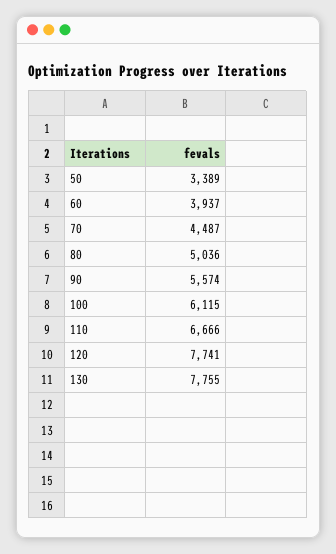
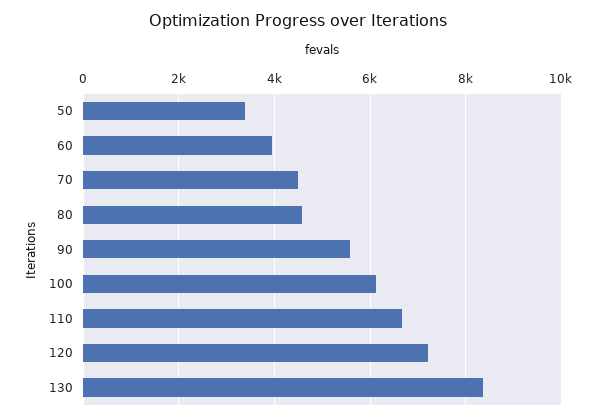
80: 5036 -> 4600
120: 7741 -> 7200
130: 7755 -> 8400

